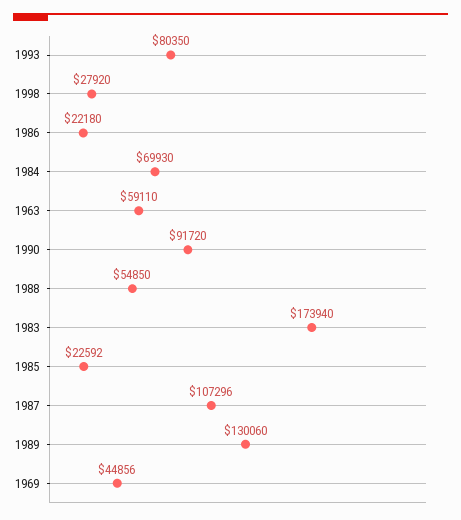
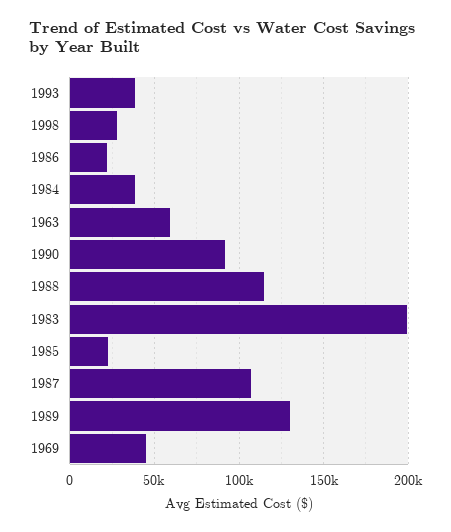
1993: 80350 -> 40000
1984: 69930 -> 40000
1988: 54850 -> 115000
1983: 173940 -> 200000

